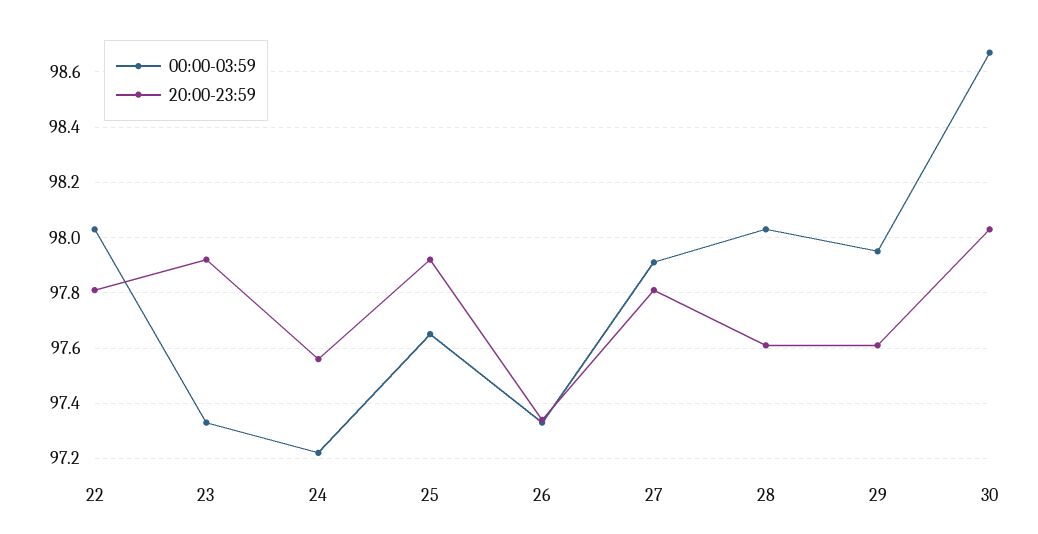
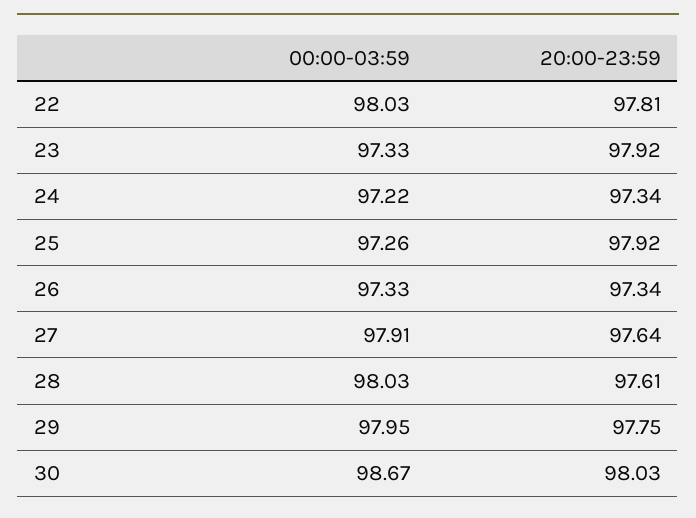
20:00-23:59, 24: 97.55 -> 97.34
00:00-03:59, 25: 97.65 -> 97.26
20:00-23:59, 27: 97.8 -> 97.64
20:00-23:59, 29: 97.6 -> 97.75

